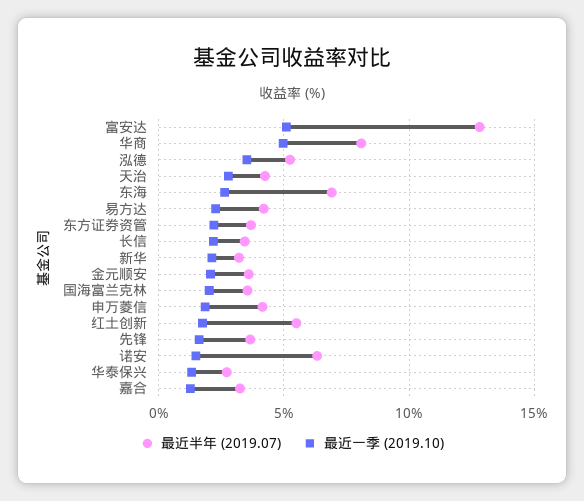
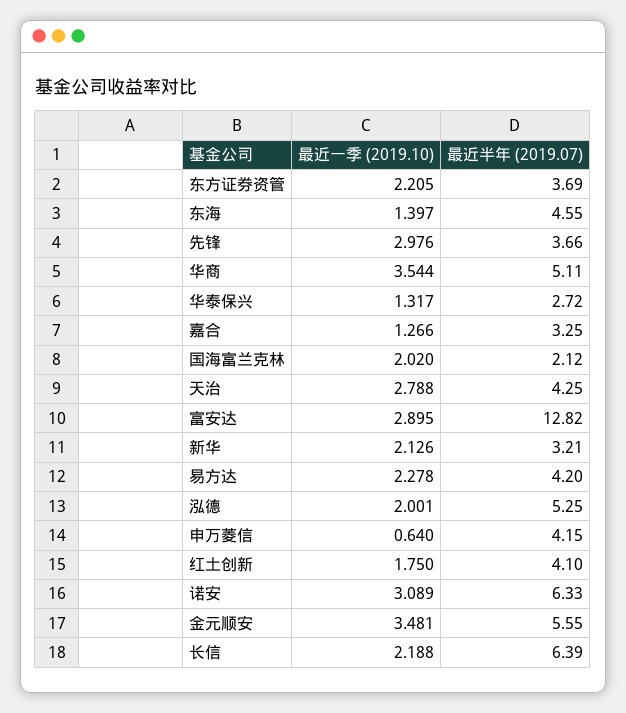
最近一季 (2019.10), 富安达: 5 -> 2.895
最近半年 (2019.07), 华商: 8 -> 5.11
最近一季 (2019.10), 华商: 5 -> 3.544
最近一季 (2019.10), 泓德: 3.5 -> 2.001
最近半年 (2019.07), 东海: 7 -> 4.55
最近一季 (2019.10), 东海: 2.5 -> 1.397
最近半年 (2019.07), 长信: 3.5 -> 6.39
最近半年 (2019.07), 金元顺安: 3.5 -> 5.55
最近一季 (2019.10), 金元顺安: 2 -> 3.481
最近半年 (2019.07), 国海富兰克林: 3.5 -> 2.12
最近一季 (2019.10), 申万菱信: 2 -> 0.64
最近半年 (2019.07), 红土创新: 5.5 -> 4.1
最近一季 (2019.10), 先锋: 1.5 -> 2.976
最近一季 (2019.10), 诺安: 1.5 -> 3.089

